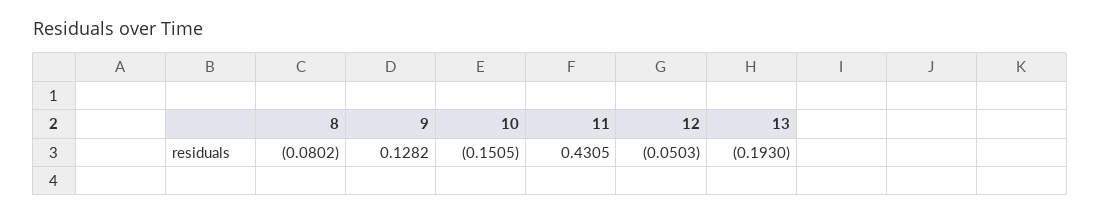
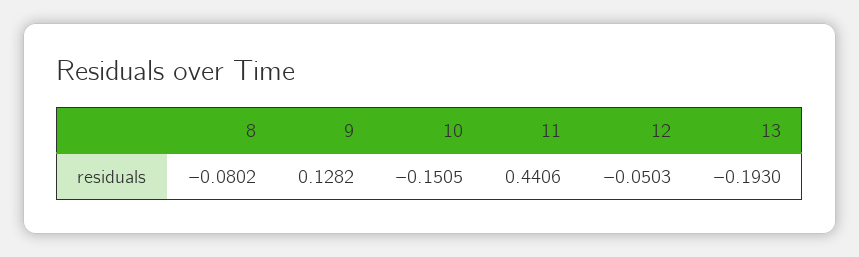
11: 0.4305 -> 0.4406

